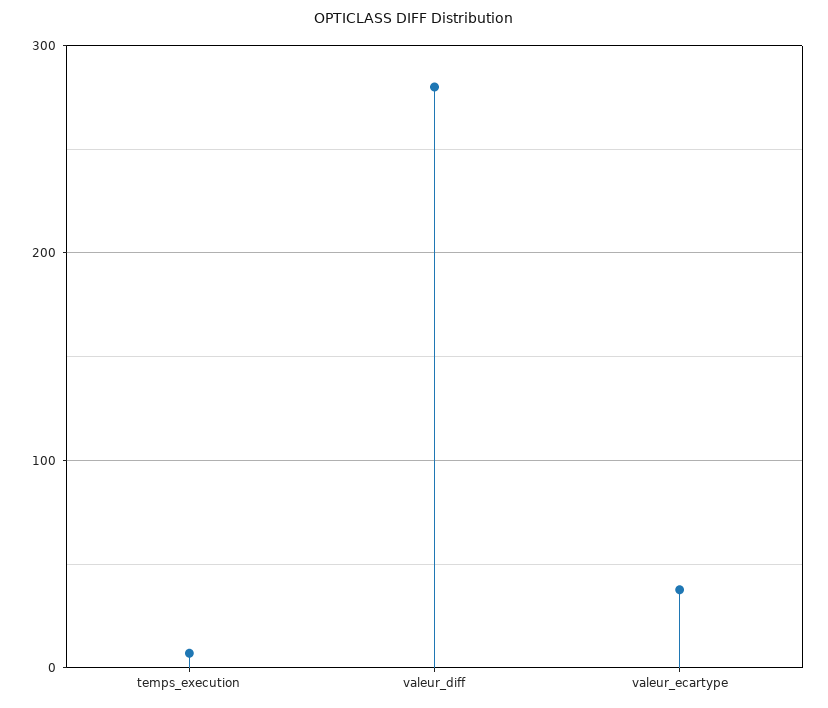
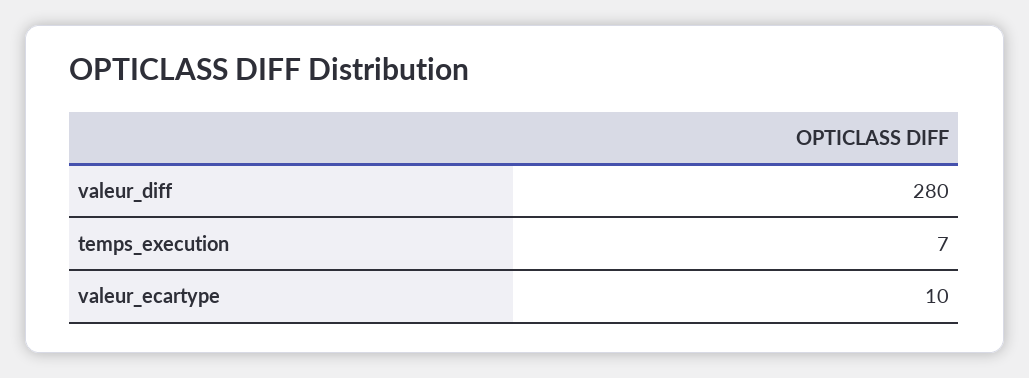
valeur_ecartype: 40 -> 10

